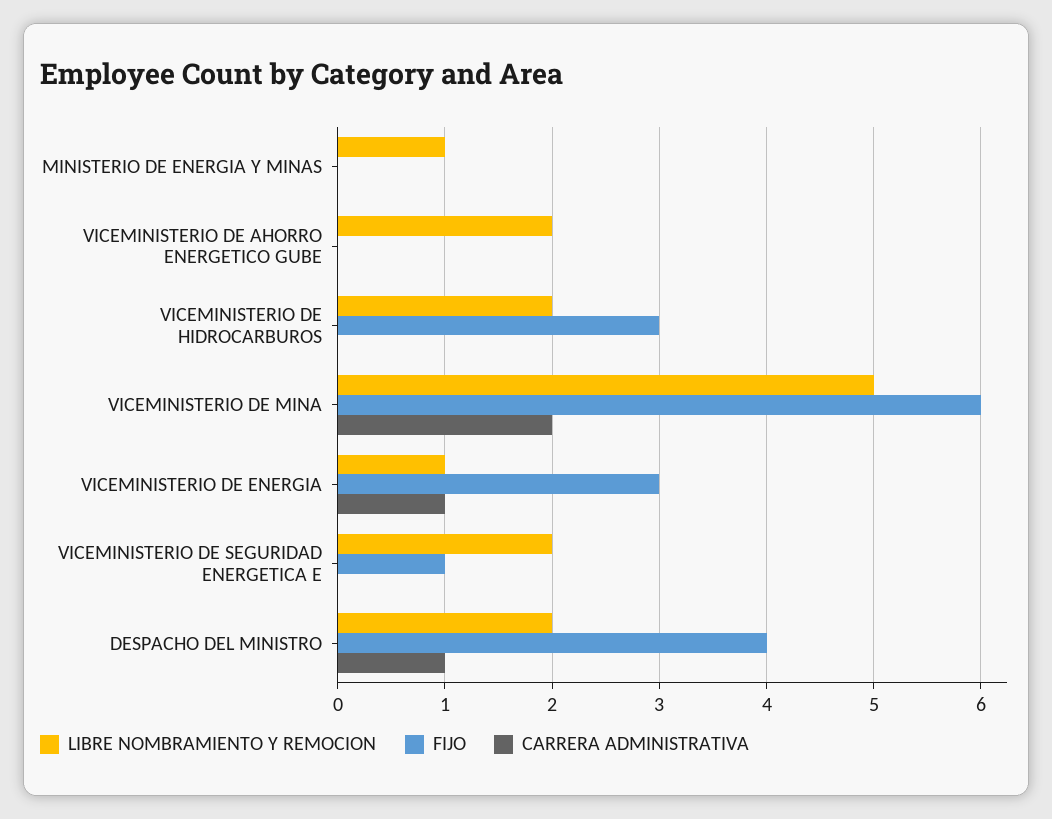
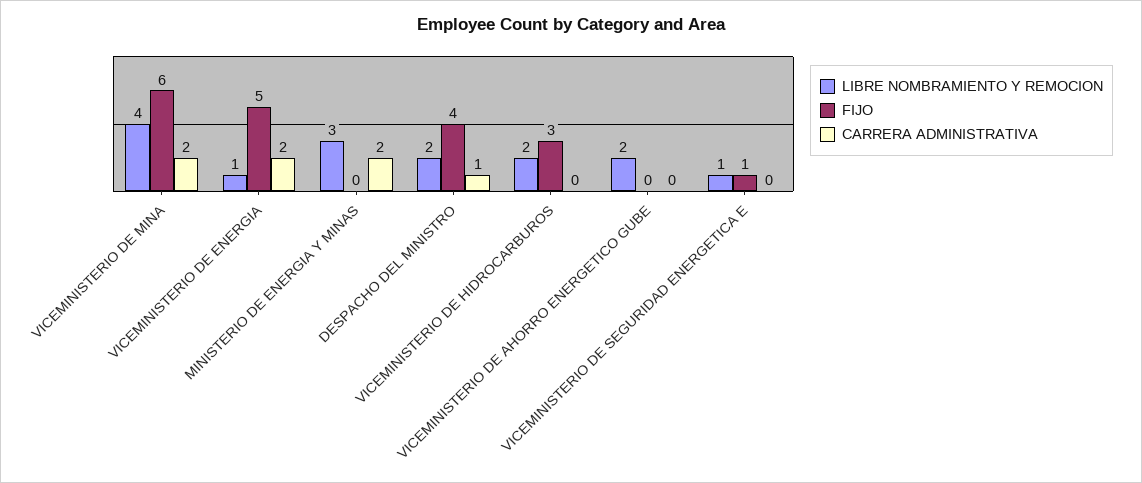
LIBRE NOMBRAMIENTO Y REMOCION, MINISTERIO DE ENERGIA Y MINAS: 1 -> 3
CARRERA ADMINISTRATIVA, MINISTERIO DE ENERGIA Y MINAS: 0 -> 2
LIBRE NOMBRAMIENTO Y REMOCION, VICEMINISTERIO DE MINA: 5 -> 4
FIJO, VICEMINISTERIO DE ENERGIA: 3 -> 5
CARRERA ADMINISTRATIVA, VICEMINISTERIO DE ENERGIA: 1 -> 2
LIBRE NOMBRAMIENTO Y REMOCION, VICEMINISTERIO DE SEGURIDAD ENERGETICA E: 2 -> 1

